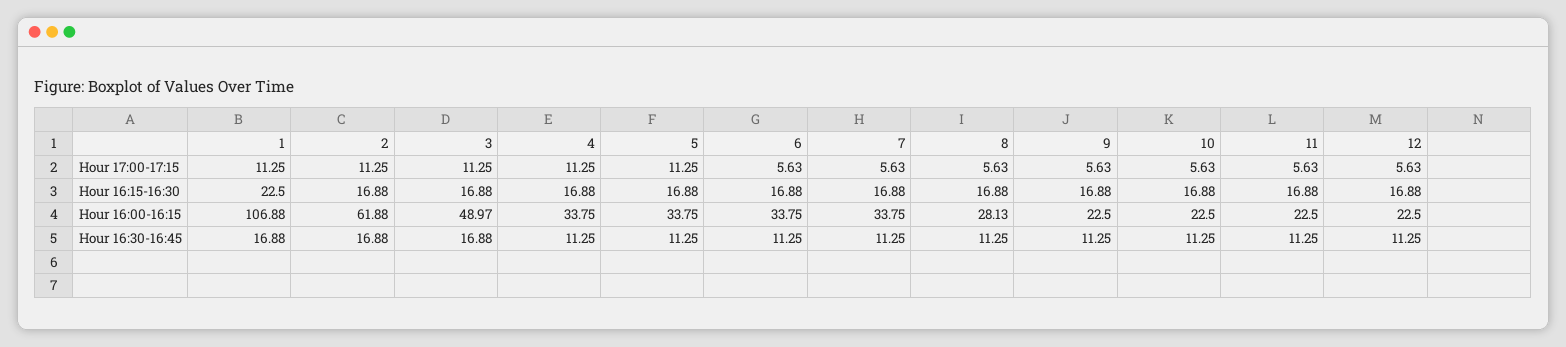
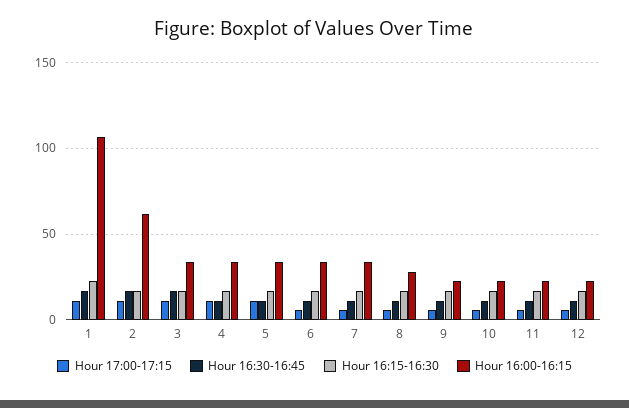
Hour 16:00-16:15, 3: 48.97 -> 35

